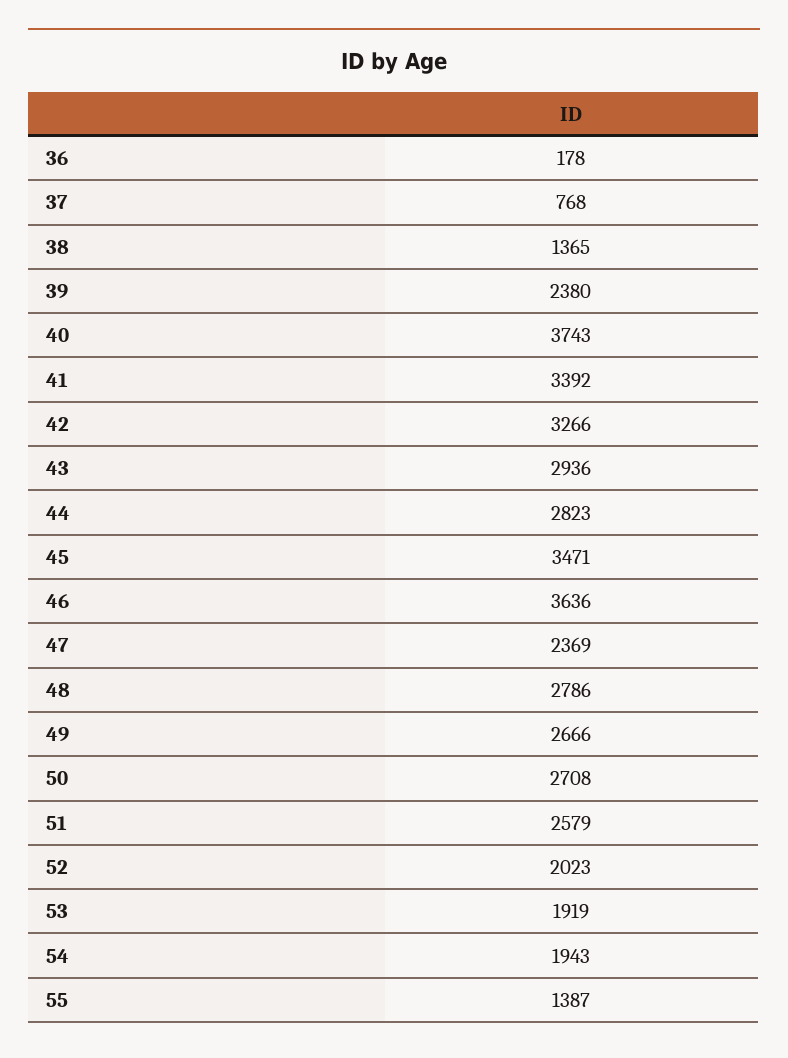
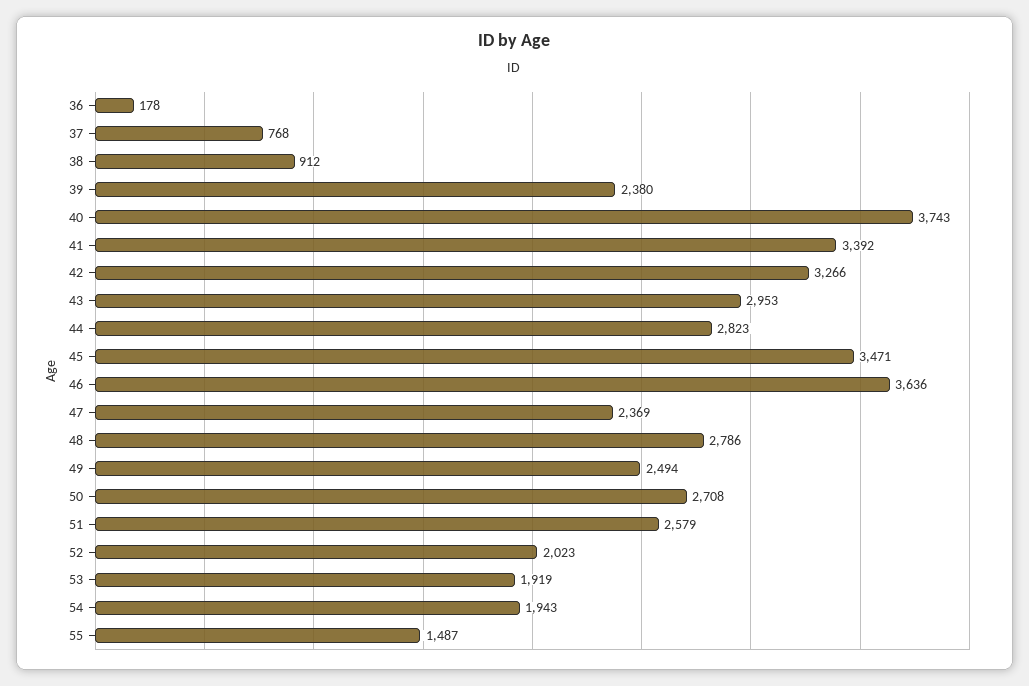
38: 1365 -> 912
43: 2936 -> 2953
49: 2666 -> 2494
55: 1387 -> 1487

